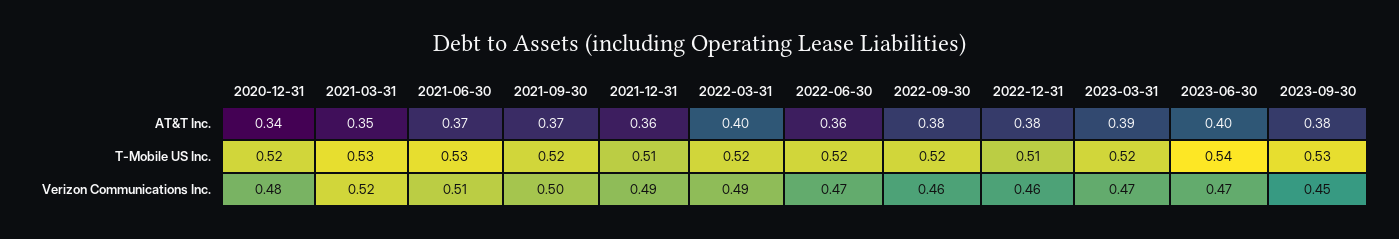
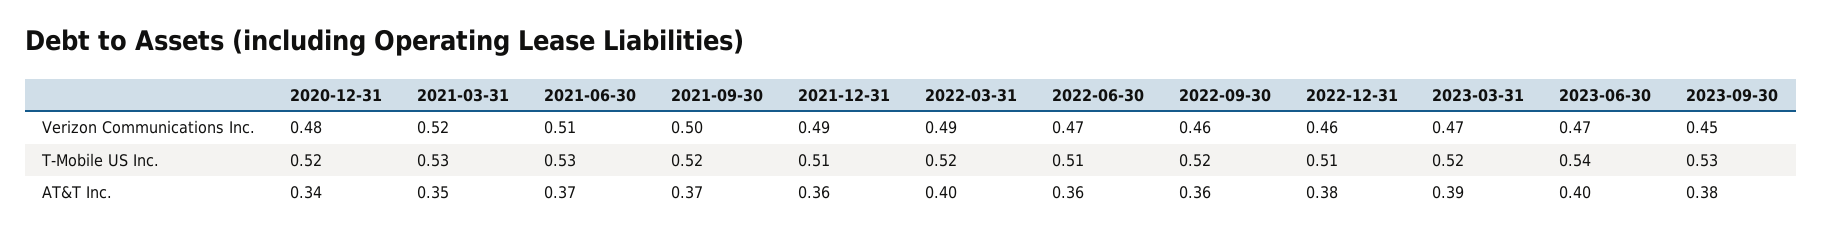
2022-09-30, AT&T Inc.: 0.38 -> 0.36
2022-06-30, T-Mobile US Inc.: 0.52 -> 0.51

